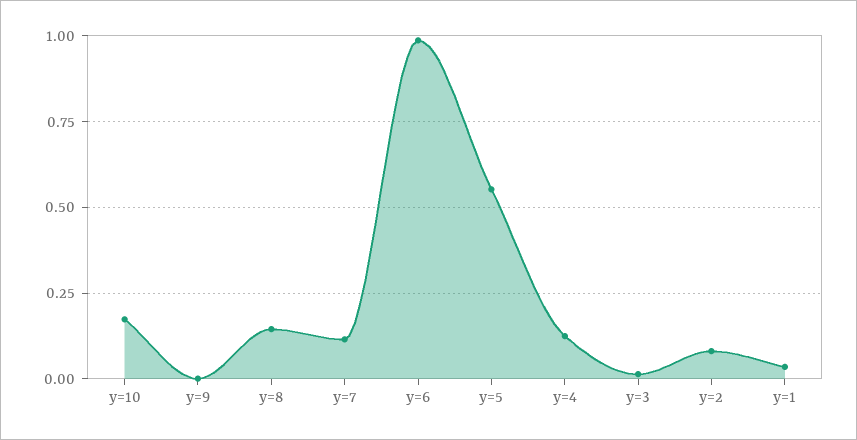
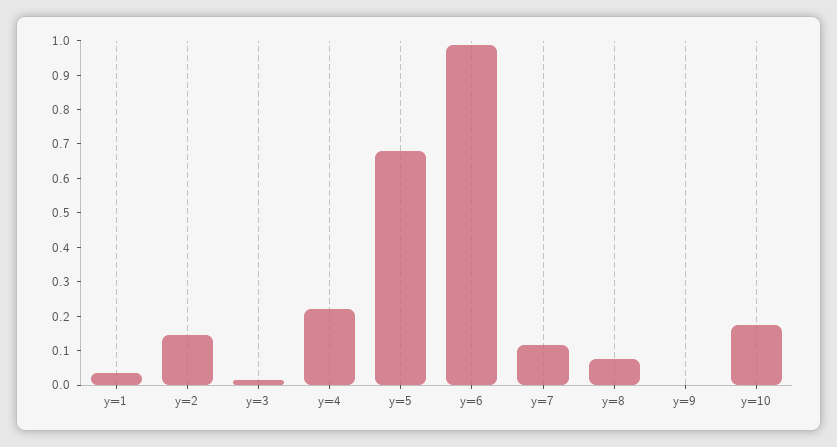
y=8: 0.15 -> 0.075
y=5: 0.55 -> 0.675
y=4: 0.125 -> 0.225
y=2: 0.075 -> 0.15

